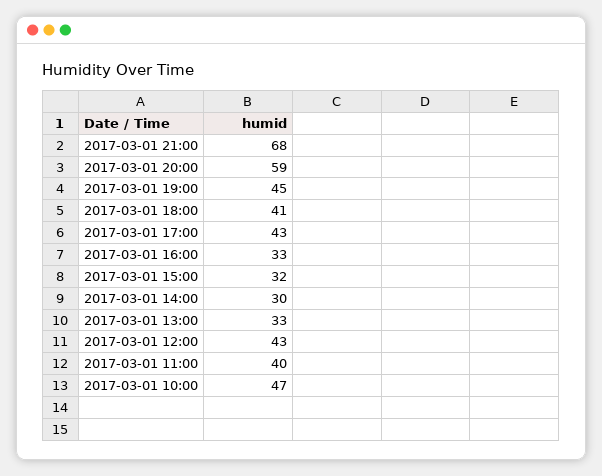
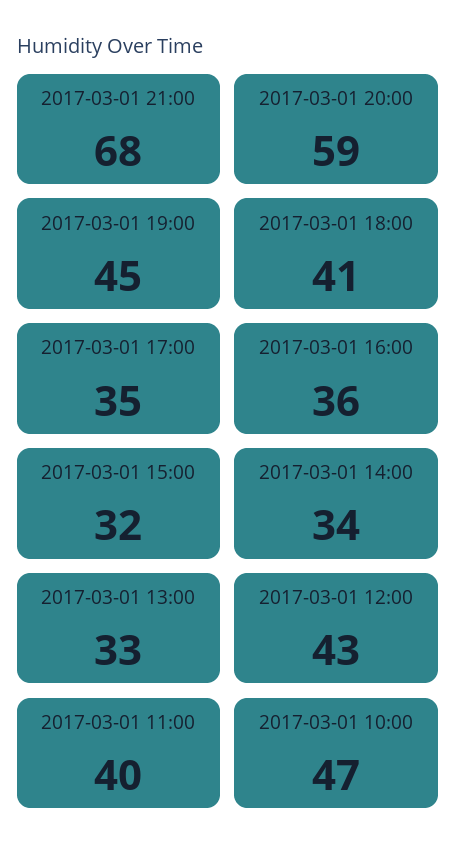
2017-03-01 17:00: 43 -> 35
2017-03-01 16:00: 33 -> 36
2017-03-01 14:00: 30 -> 34

